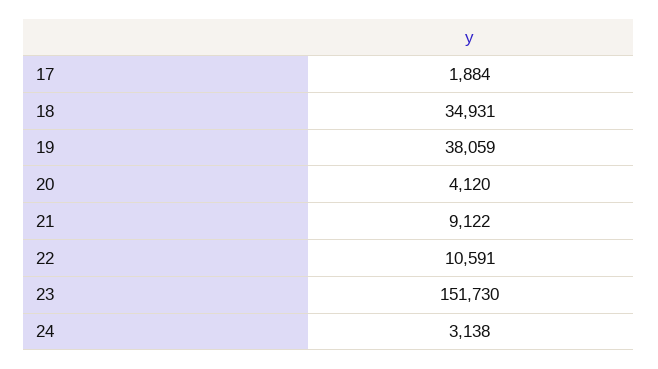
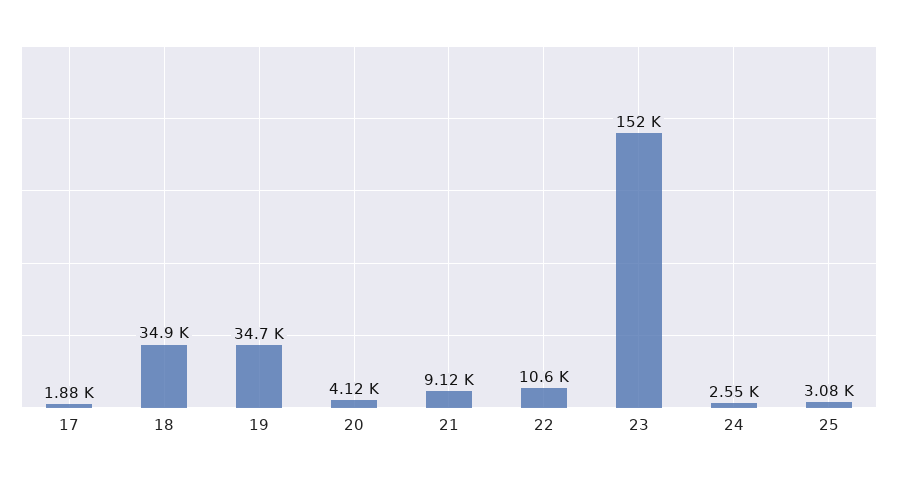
19: 38059 -> 34700
24: 3138 -> 2550
25: none -> 3080

